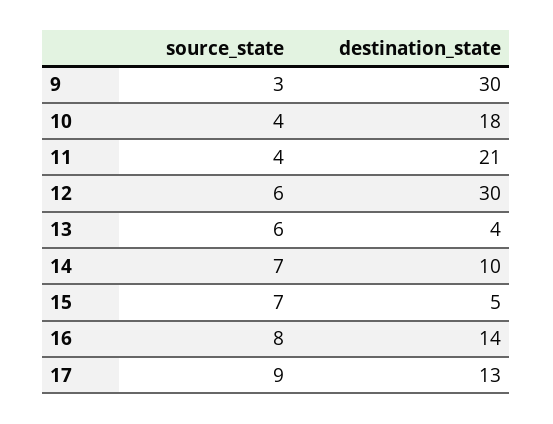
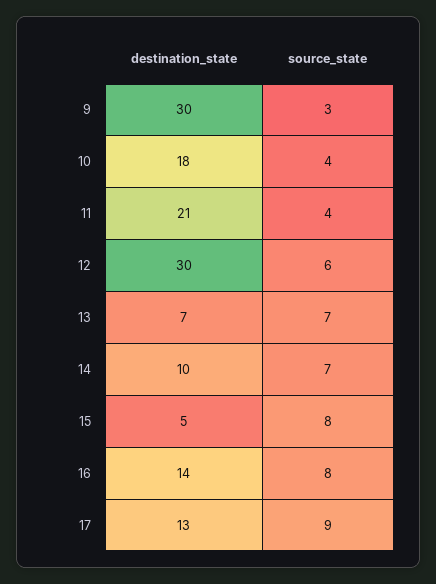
source_state, 13: 6 -> 7
destination_state, 13: 4 -> 7
source_state, 15: 7 -> 8

